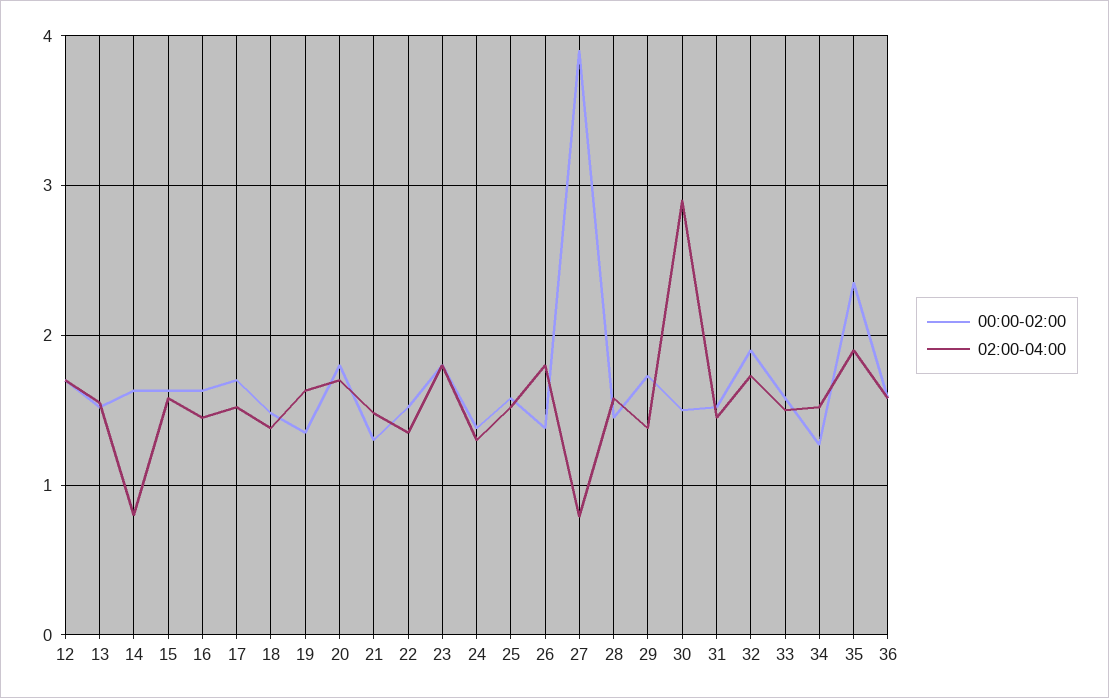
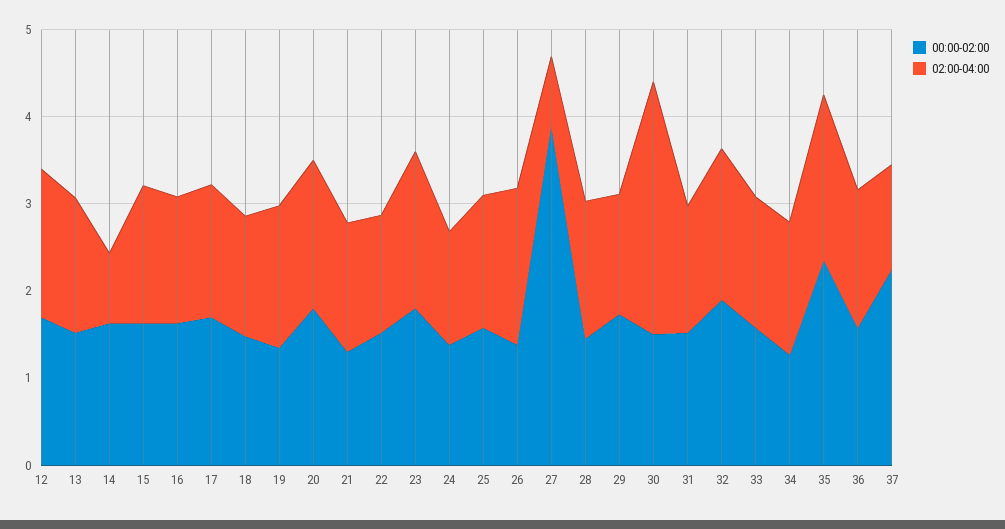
00:00-02:00, 37: none -> 2.2
02:00-04:00, 37: none -> 1.2

